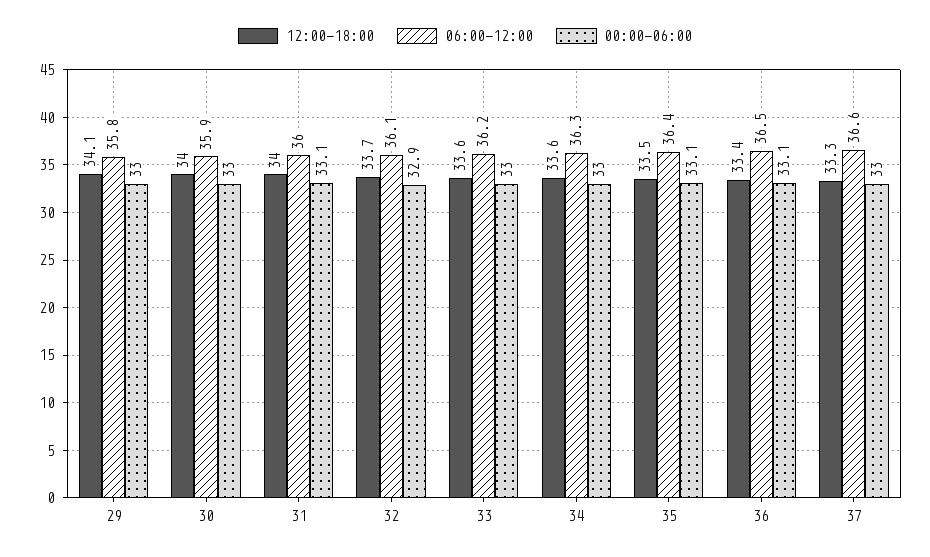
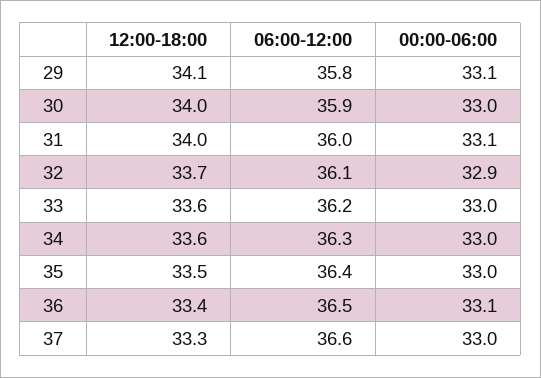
00:00-06:00, 29: 33 -> 33.1
00:00-06:00, 35: 33.1 -> 33

